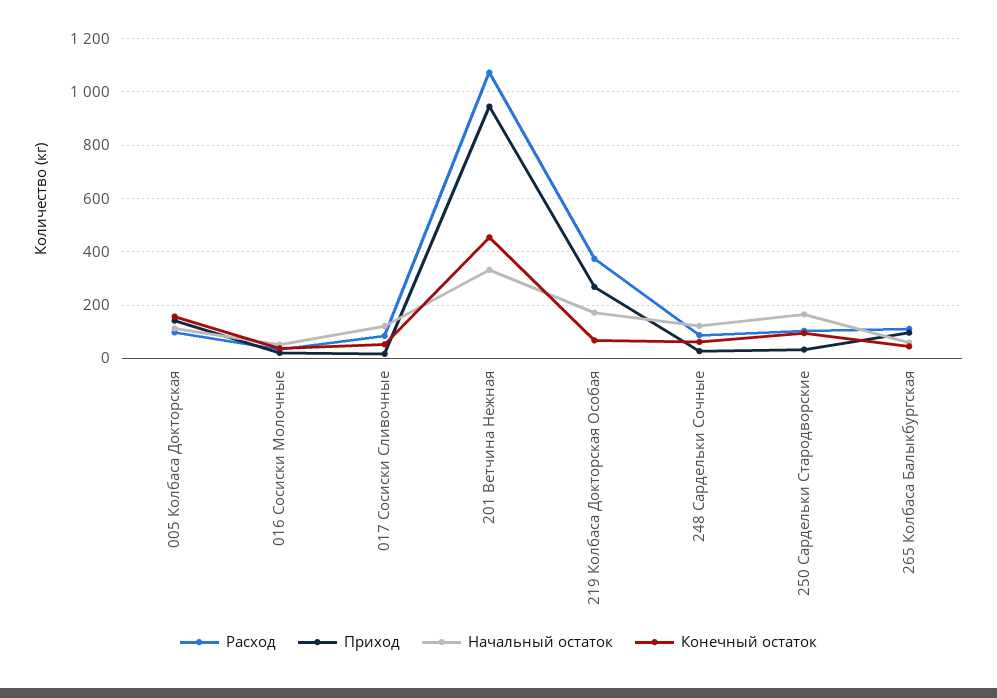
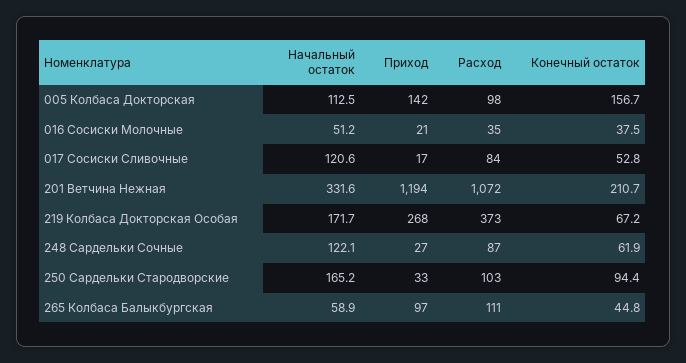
Приход, 201 Ветчина Нежная: 950 -> 1194
Конечный остаток, 201 Ветчина Нежная: 450 -> 210.7

